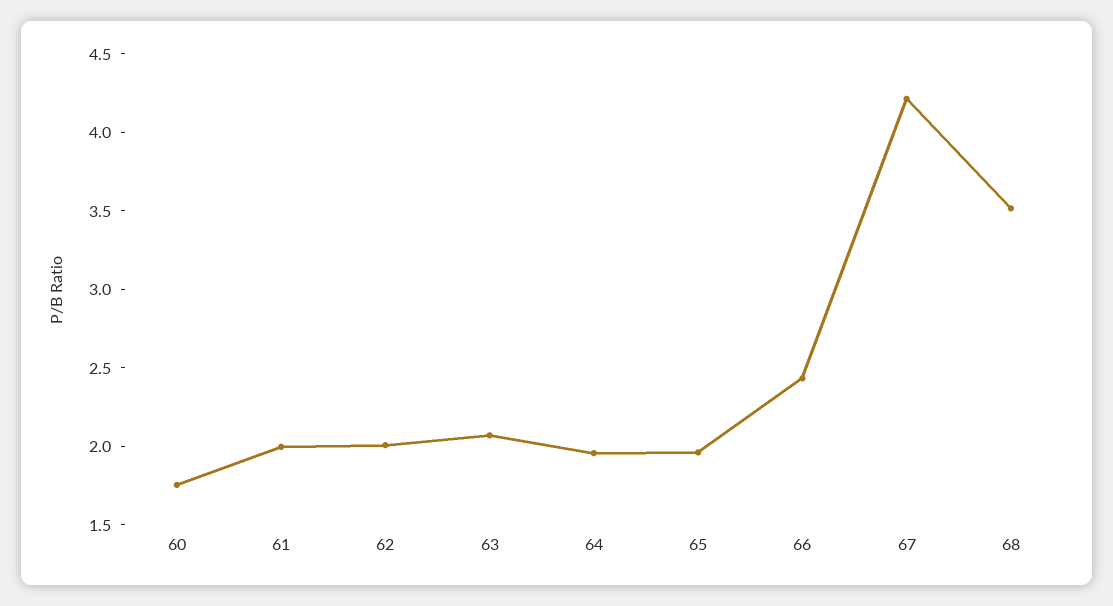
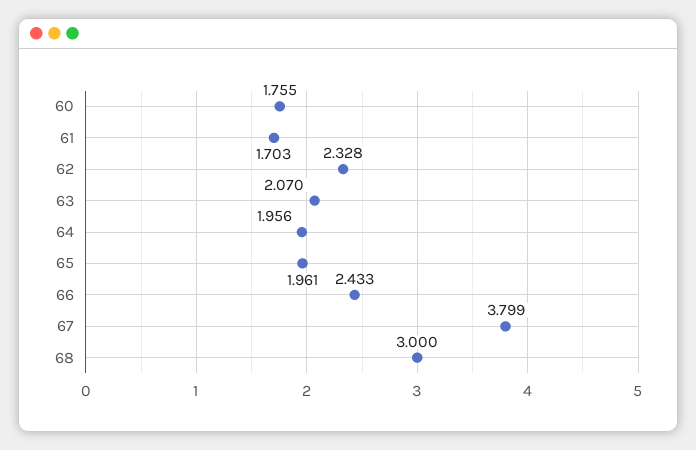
61: 2 -> 1.703
62: 2 -> 2.328
67: 4.2 -> 3.799
68: 3.5 -> 3

